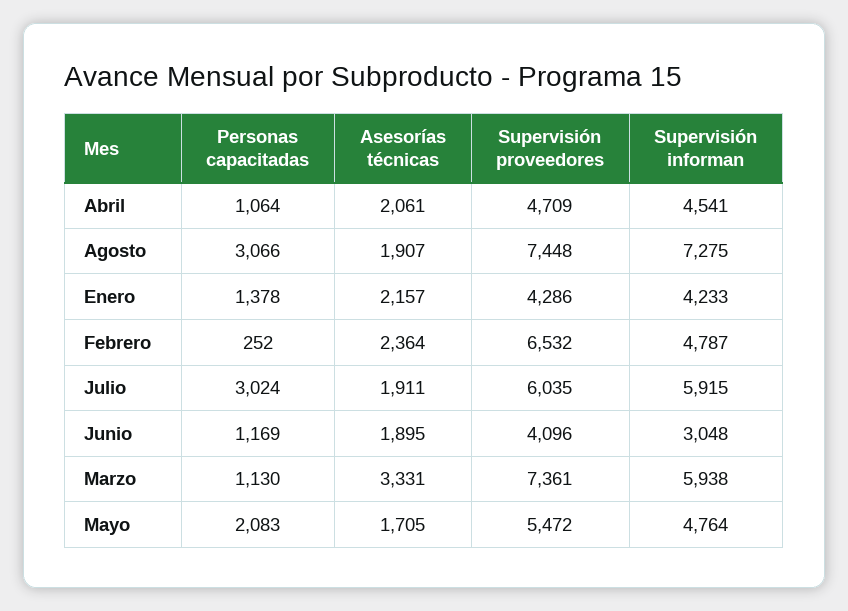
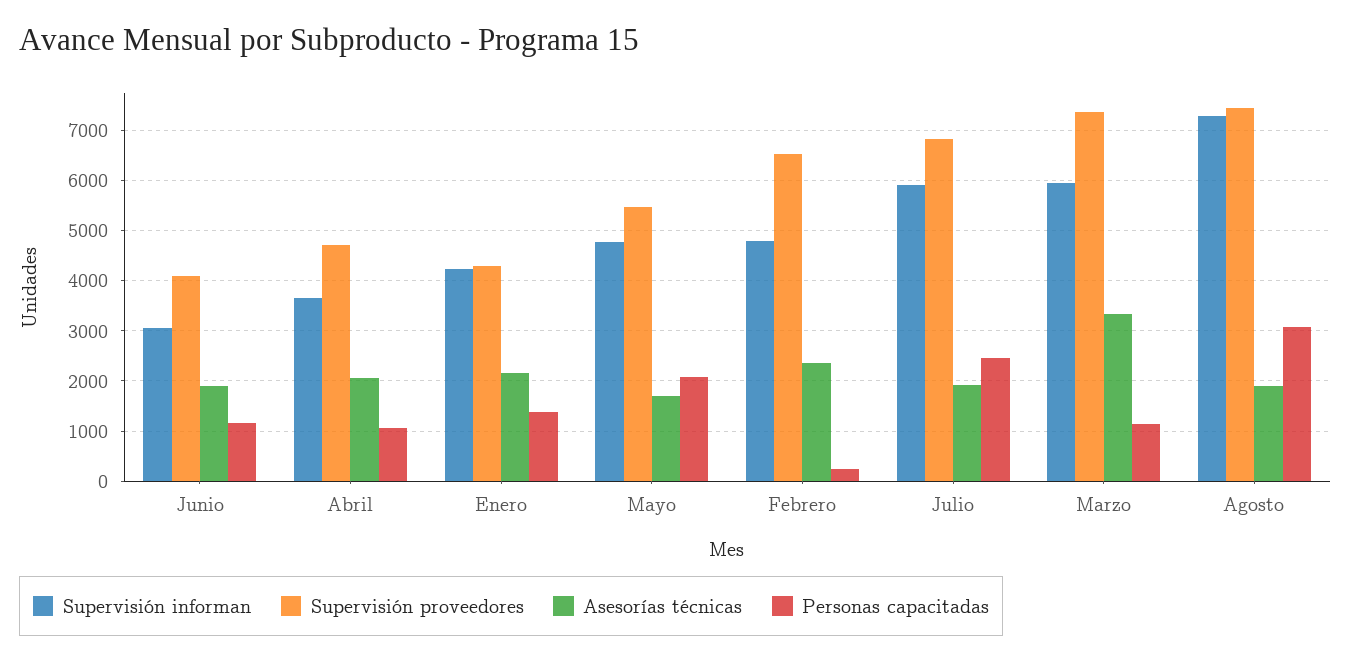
Supervisión informan, Abril: 4541 -> 3600
Personas capacitadas, Julio: 3024 -> 2400
Supervisión proveedores, Julio: 6035 -> 6800

